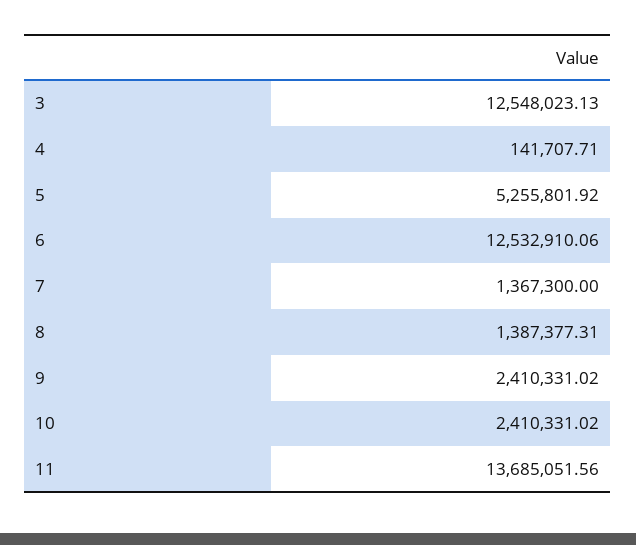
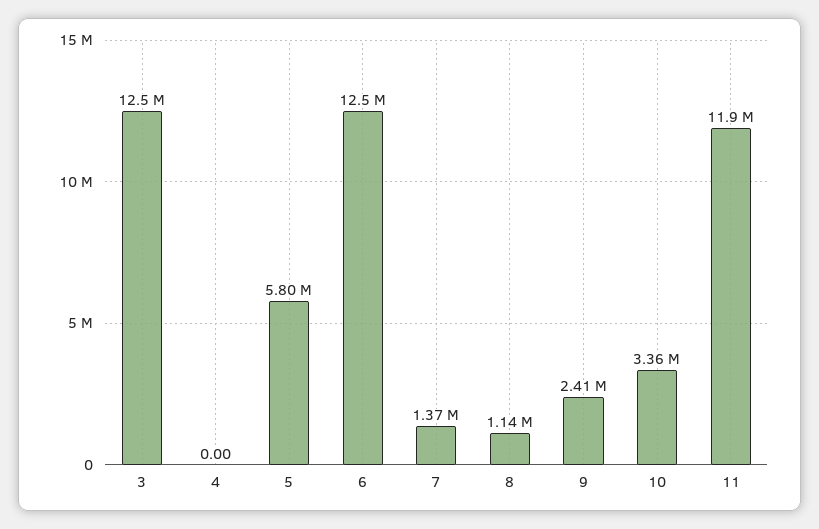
4: 141707.71 -> 0
5: 5255801.92 -> 5800000
8: 1387377.31 -> 1140000
10: 2410331.02 -> 3360000
11: 13685051.56 -> 11900000

